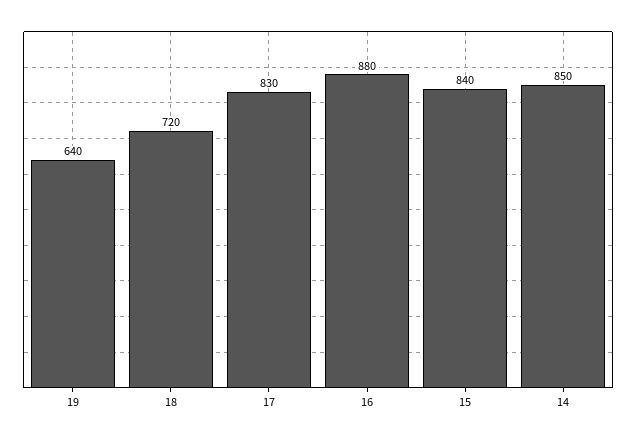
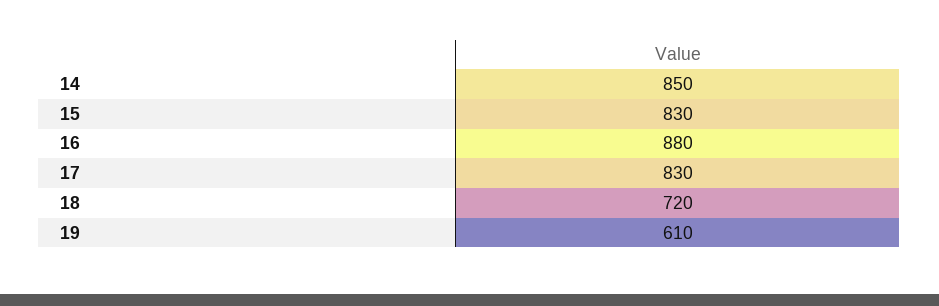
19: 640 -> 610
15: 840 -> 830

